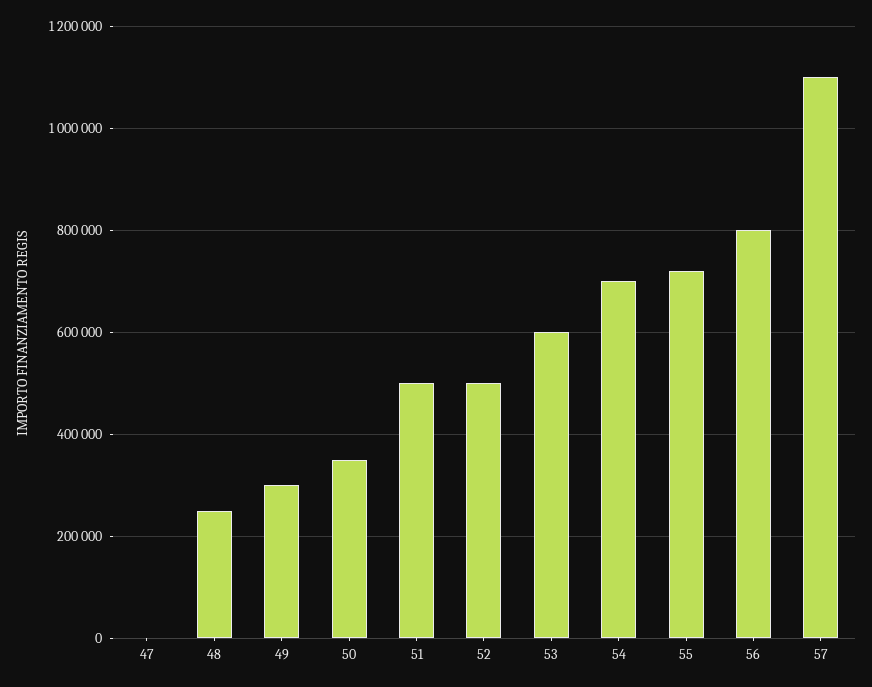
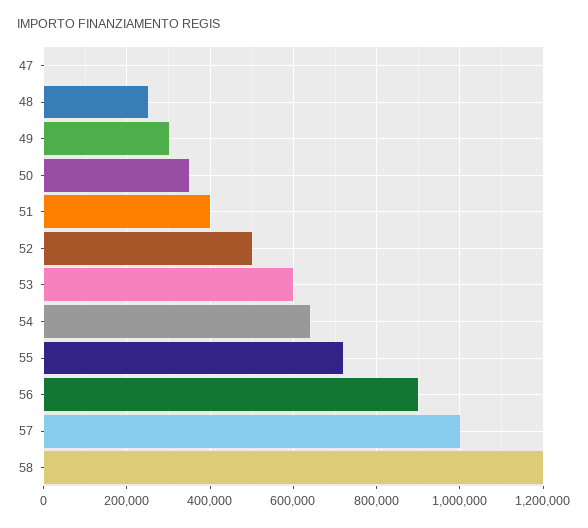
51: 500000 -> 400000
54: 700000 -> 640000
56: 800000 -> 900000
57: 1100000 -> 1000000
58: none -> 1200000

